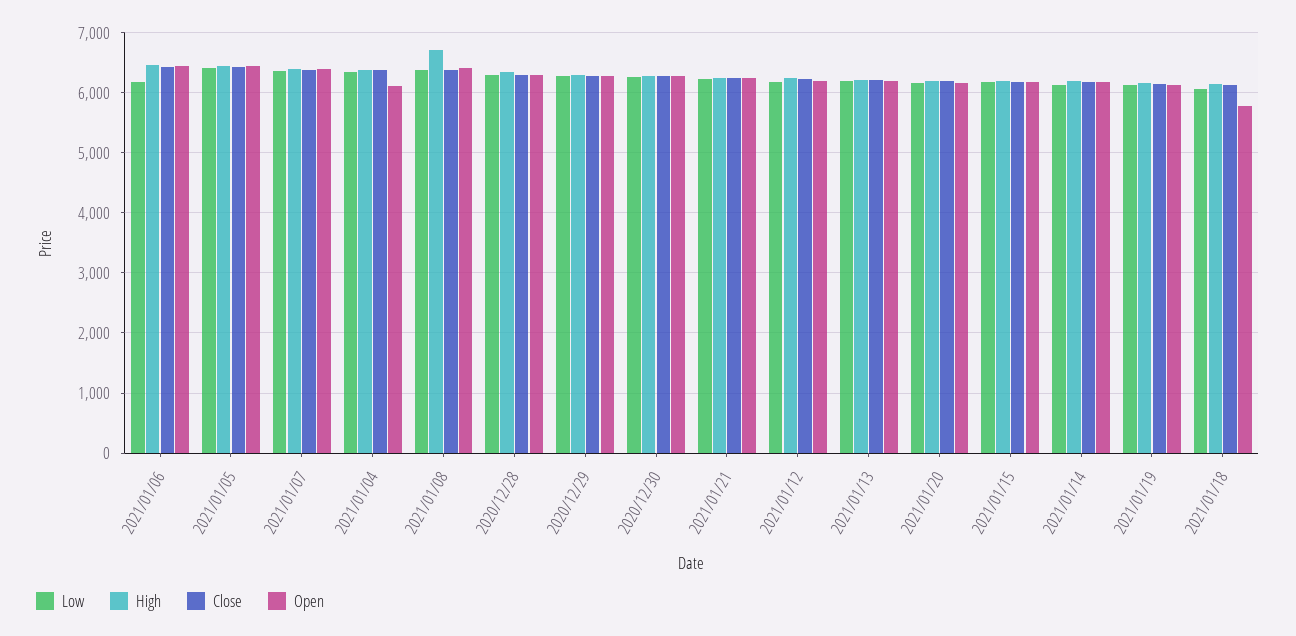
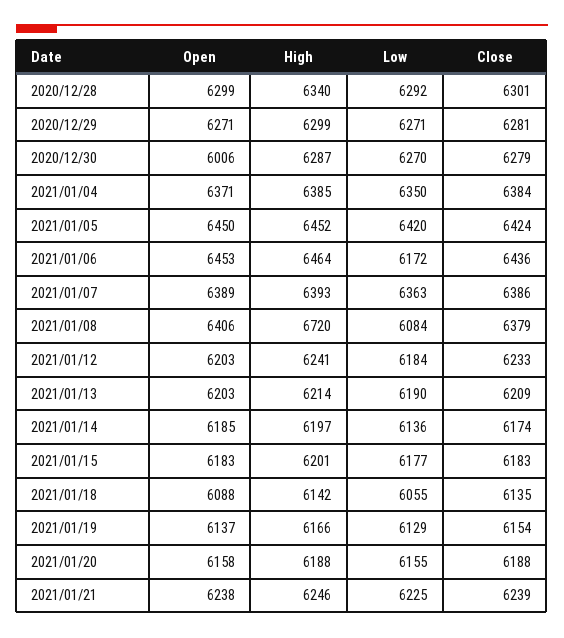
Open, 2021/01/04: 6100 -> 6371
Low, 2021/01/08: 6400 -> 6084
Open, 2020/12/30: 6300 -> 6006
Open, 2021/01/18: 5800 -> 6088

